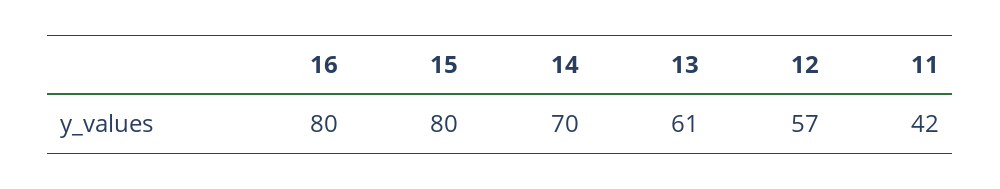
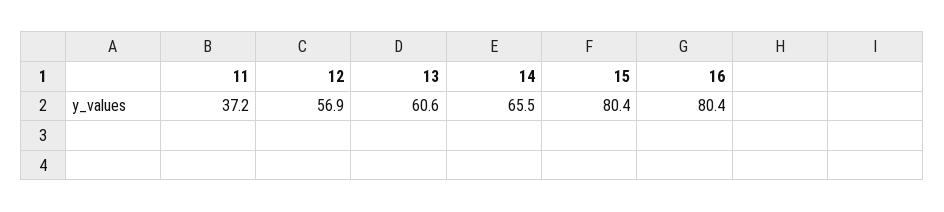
14: 70 -> 65.5
11: 42 -> 37.2

